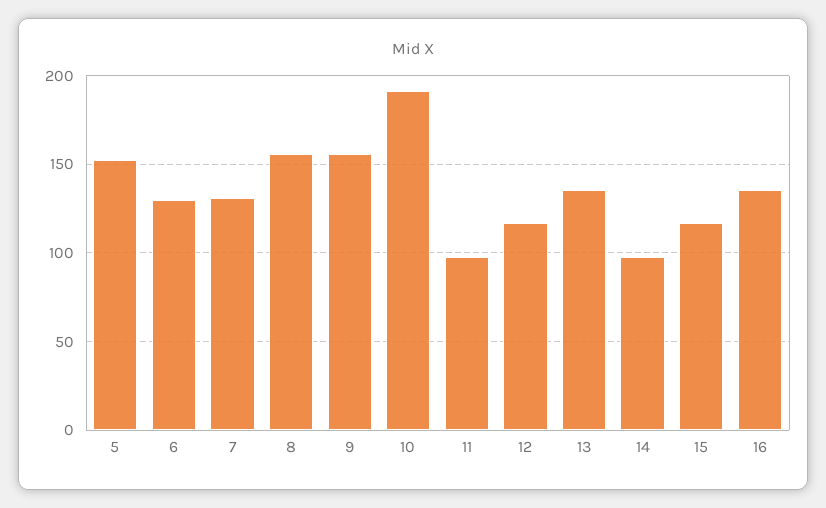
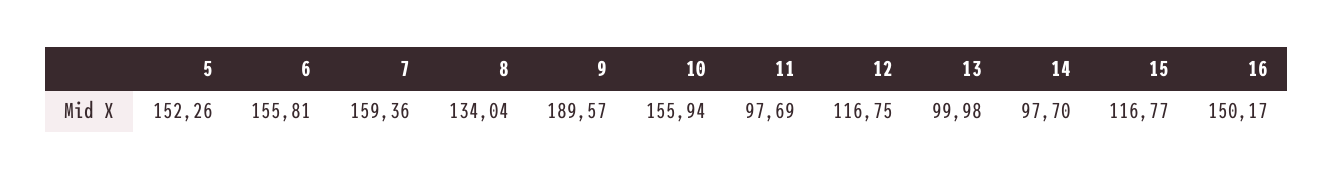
6: 130 -> 155.81
7: 130 -> 159.36
8: 155 -> 134.04
9: 155 -> 189.57
10: 190 -> 155.94
13: 135 -> 99.98
16: 135 -> 150.17

